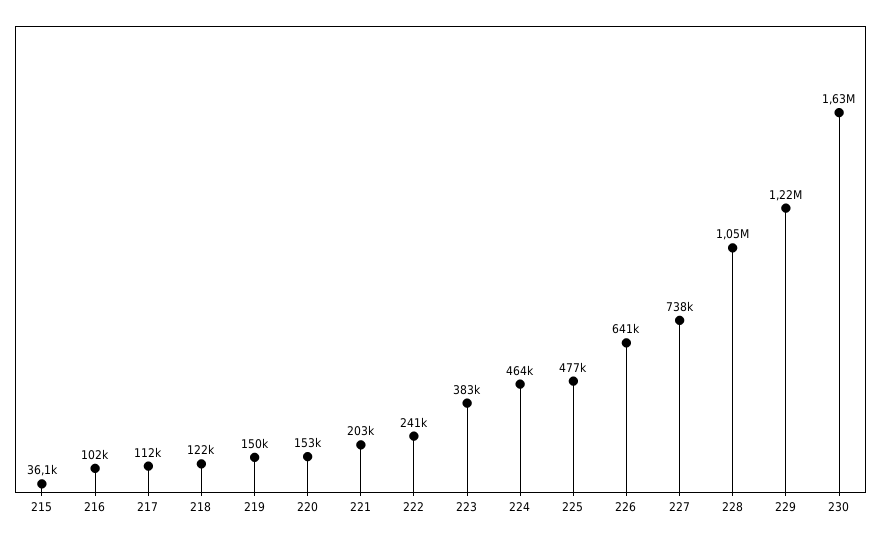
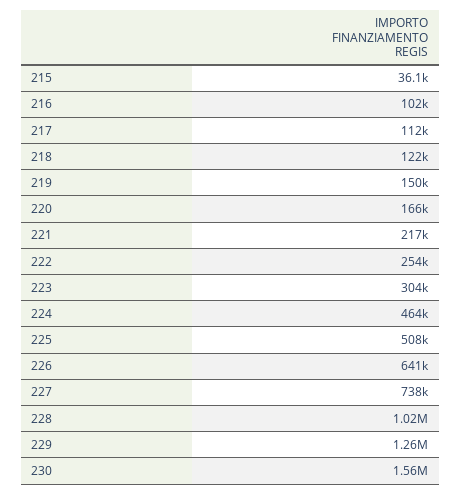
220: 153000 -> 166000
221: 203000 -> 217000
222: 241000 -> 254000
223: 383000 -> 304000
225: 477000 -> 508000
228: 1050000 -> 1020000
229: 1220000 -> 1260000
230: 1630000 -> 1560000

